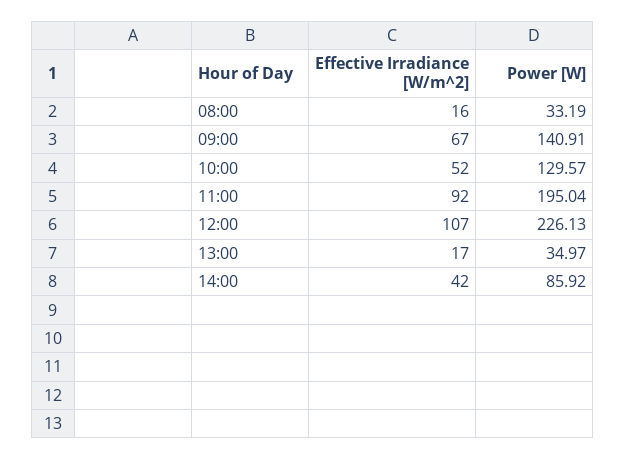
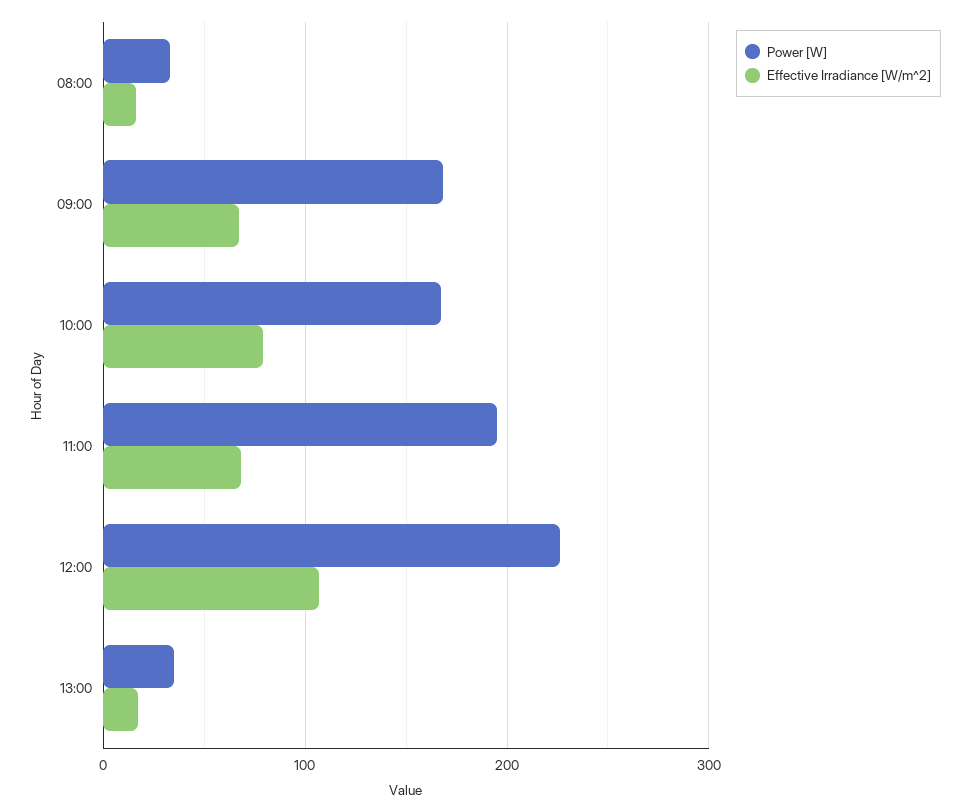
Power [W], 09:00: 140.91 -> 170
Effective Irradiance [W/m^2], 10:00: 52 -> 80
Power [W], 10:00: 129.57 -> 170
Effective Irradiance [W/m^2], 11:00: 92 -> 70
Effective Irradiance [W/m^2], 14:00: 42 -> none
Power [W], 14:00: 85.92 -> none

